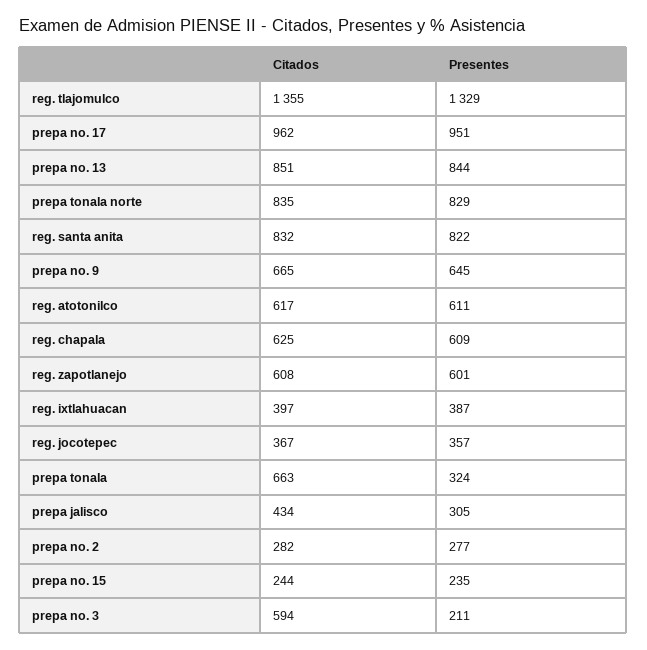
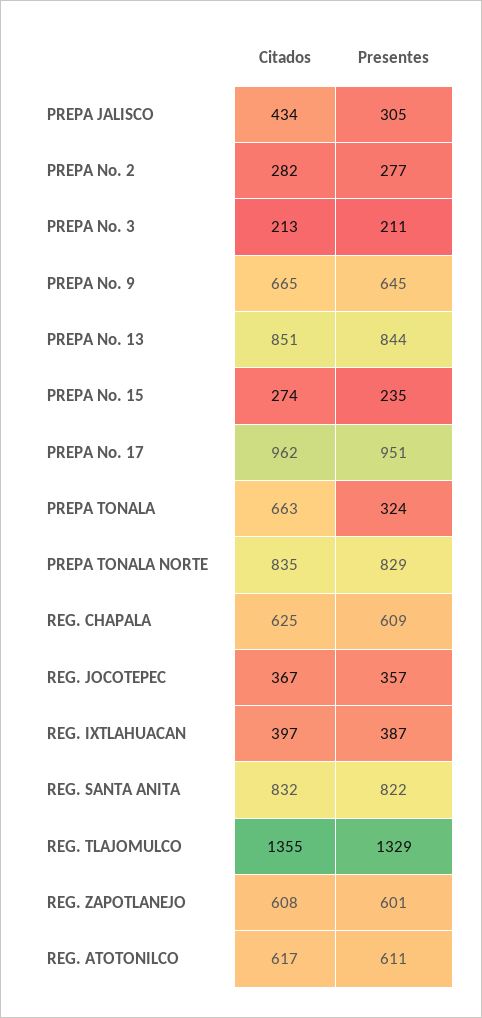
Citados, prepa no. 15: 244 -> 274
Citados, prepa no. 3: 594 -> 213

